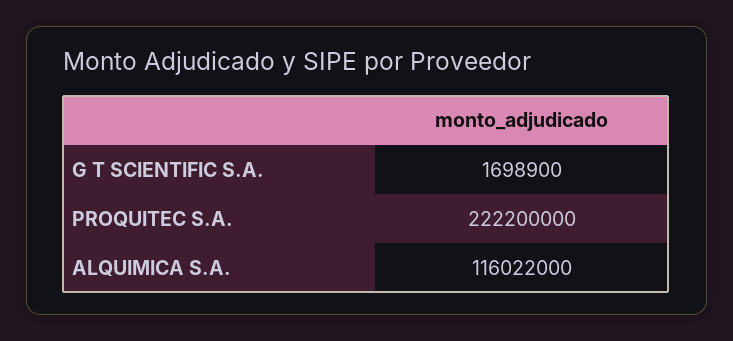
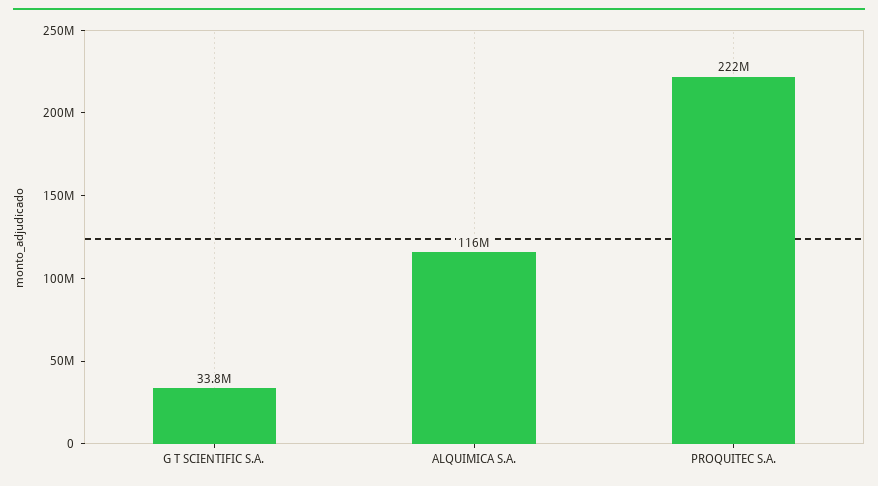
G T SCIENTIFIC S.A.: 1698900 -> 33800000

